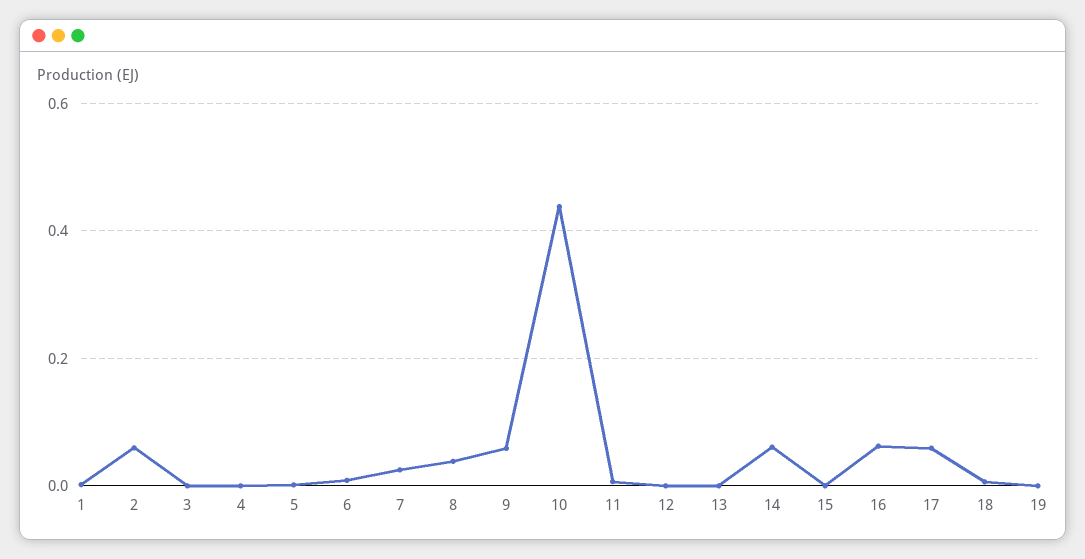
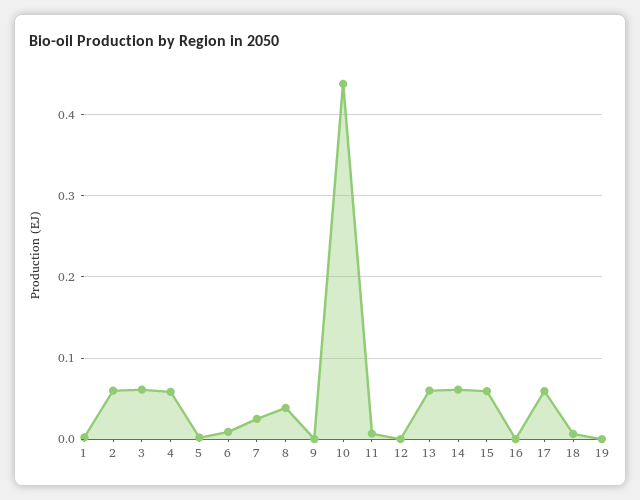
3: 0 -> 0.06
4: 0 -> 0.06
9: 0.06 -> 0
13: 0 -> 0.06
15: 0 -> 0.06
16: 0.06 -> 0

